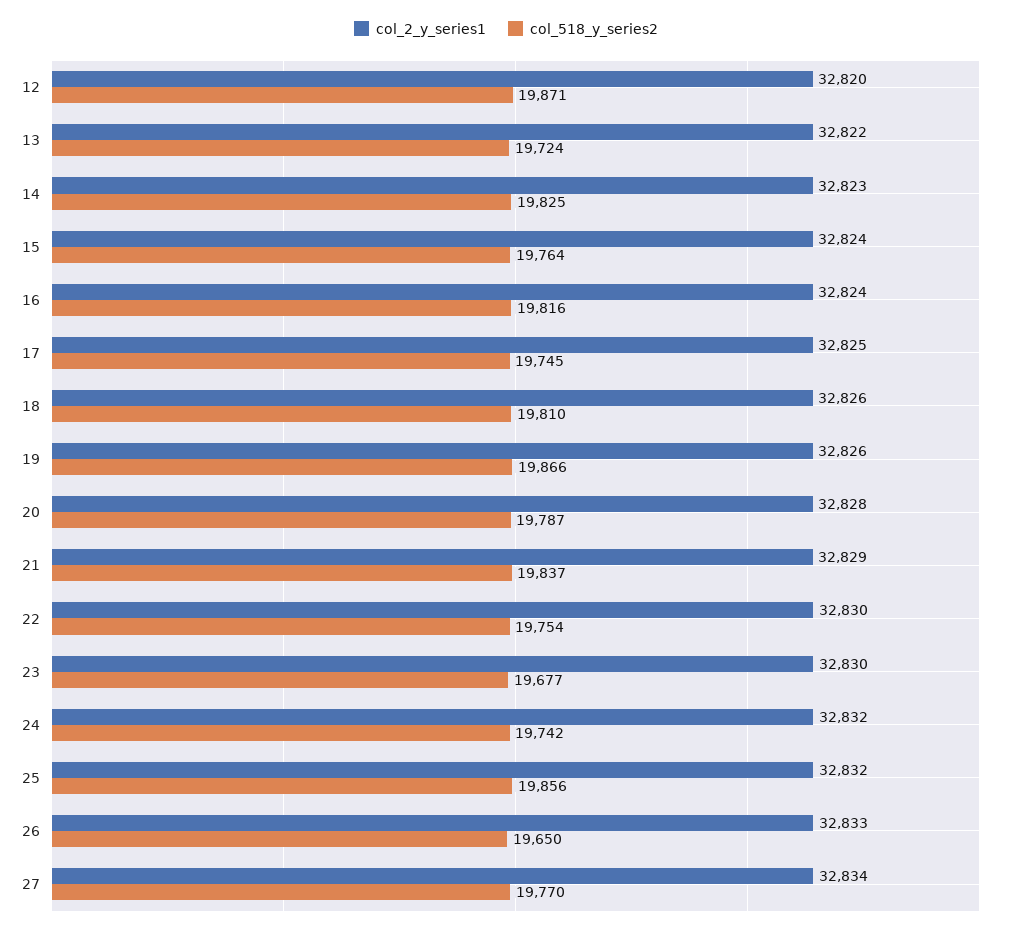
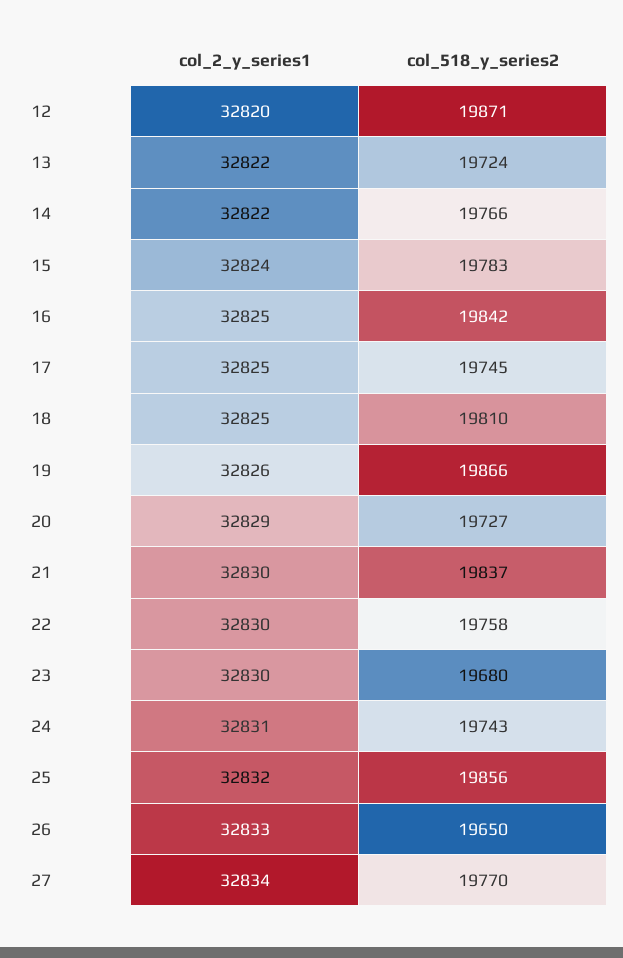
col_2_y_series1, 14: 32823 -> 32822
col_518_y_series2, 14: 19825 -> 19766
col_518_y_series2, 15: 19764 -> 19783
col_2_y_series1, 16: 32824 -> 32825
col_518_y_series2, 16: 19816 -> 19842
col_2_y_series1, 18: 32826 -> 32825
col_2_y_series1, 20: 32828 -> 32829
col_518_y_series2, 20: 19787 -> 19727
col_2_y_series1, 21: 32829 -> 32830
col_518_y_series2, 22: 19754 -> 19758
col_518_y_series2, 23: 19677 -> 19680
col_2_y_series1, 24: 32832 -> 32831
col_518_y_series2, 24: 19742 -> 19743

